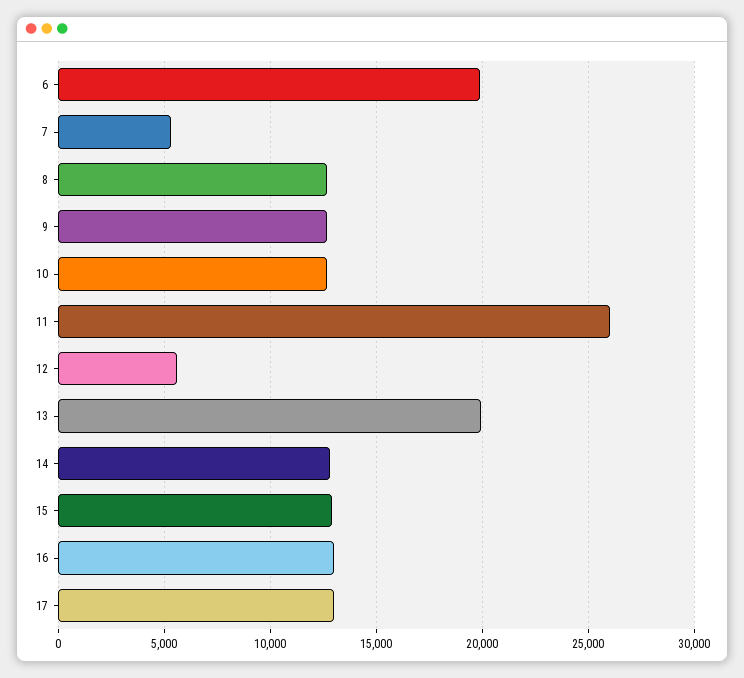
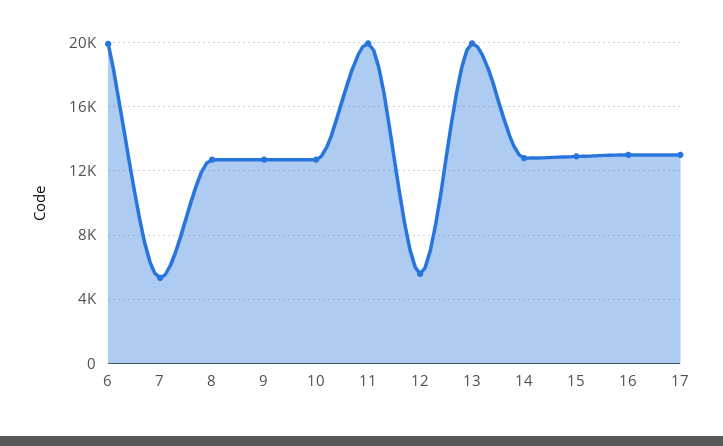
11: 26000 -> 20000

